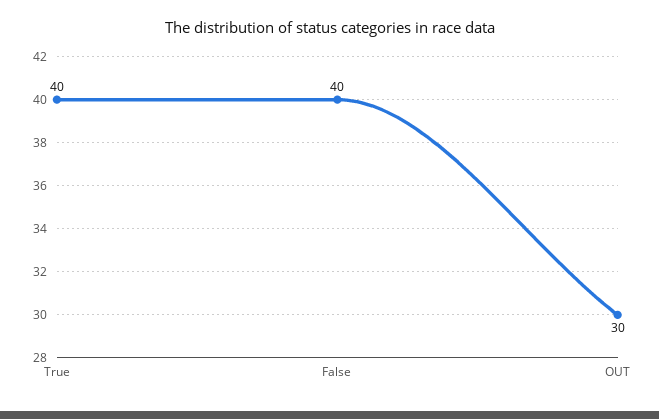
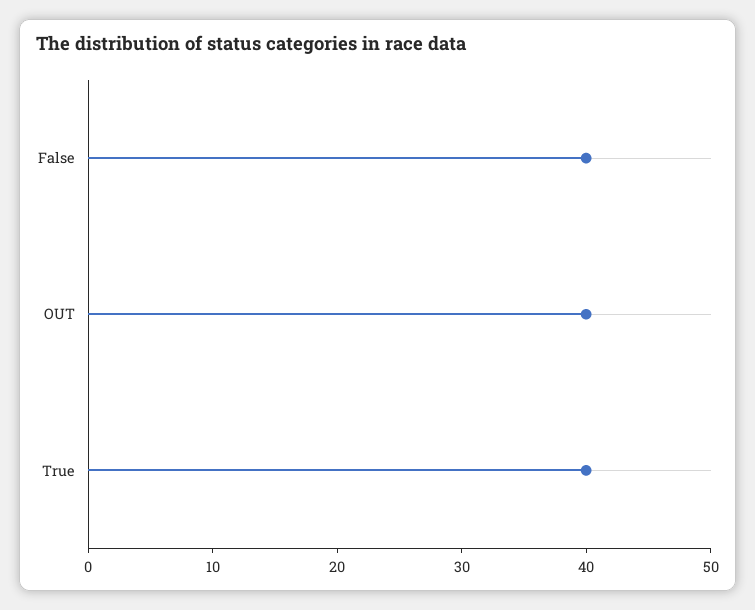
OUT: 30 -> 40

